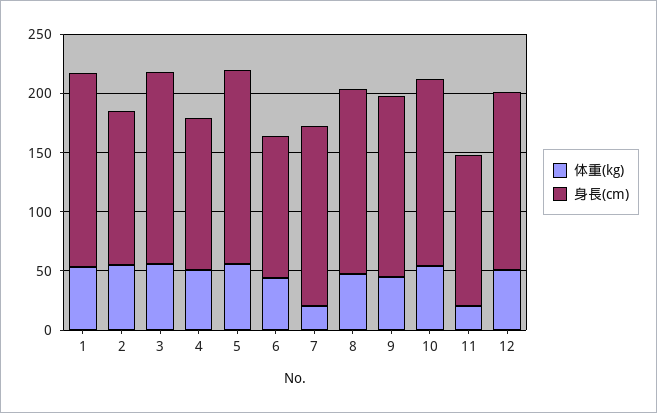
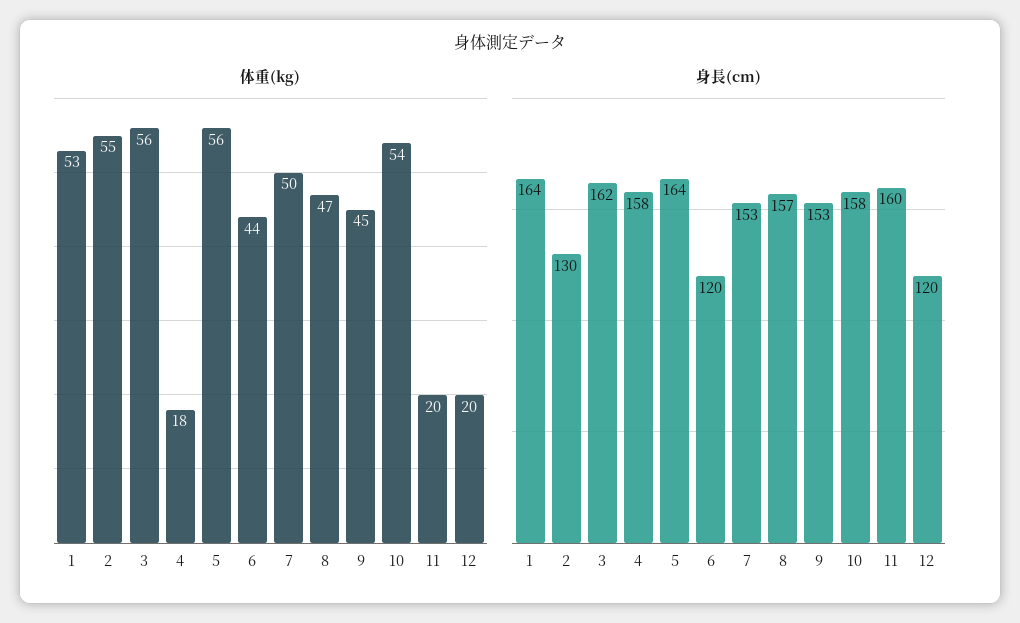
体重(kg), 4: 50 -> 18
身長(cm), 4: 130 -> 158
体重(kg), 7: 20 -> 50
身長(cm), 11: 130 -> 160
体重(kg), 12: 50 -> 20
身長(cm), 12: 150 -> 120

